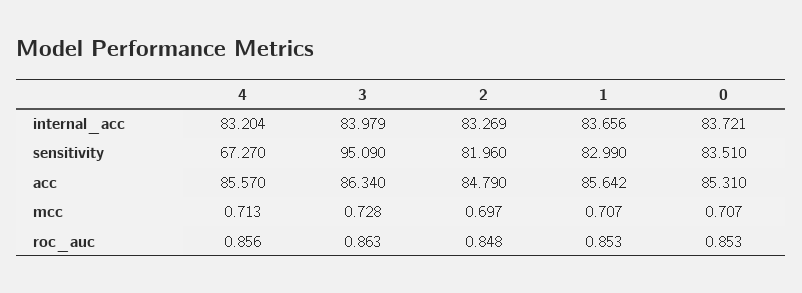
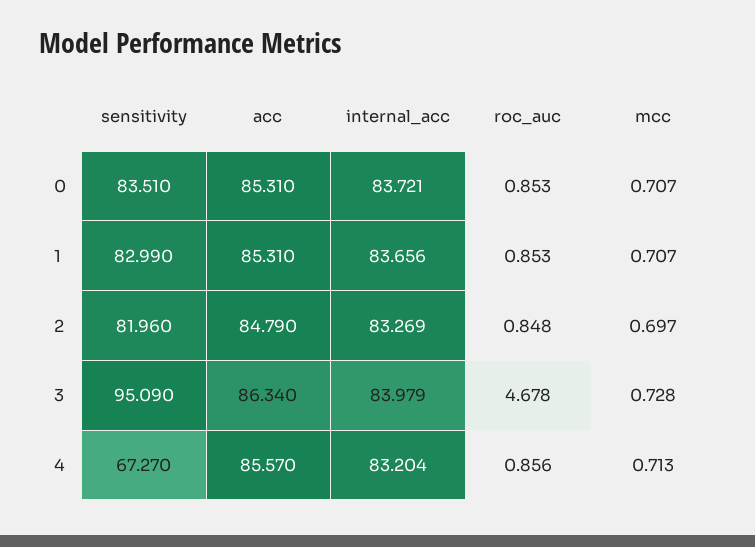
1, acc: 85.642 -> 85.31
3, roc_auc: 0.863 -> 4.678

